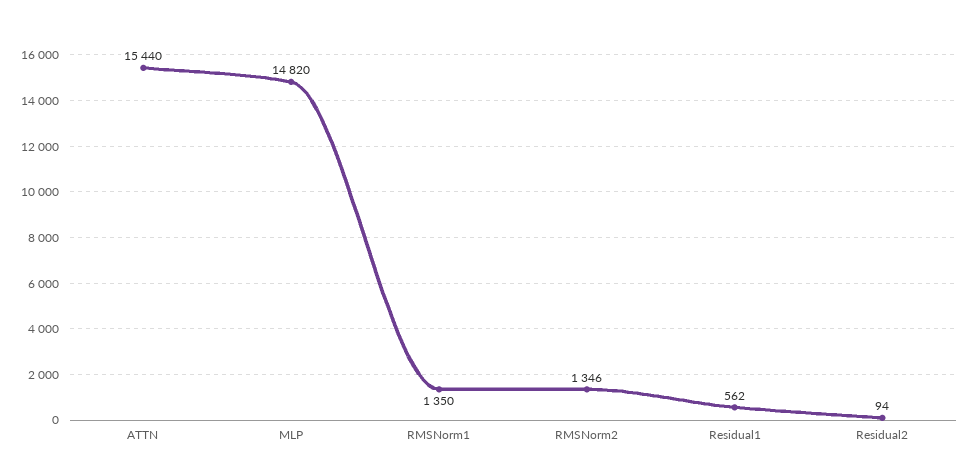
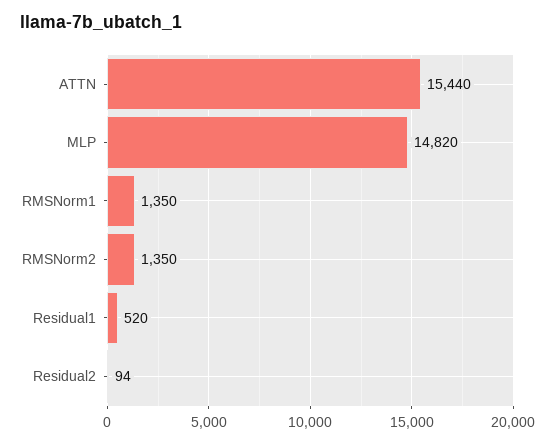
RMSNorm2: 1346 -> 1350
Residual1: 562 -> 520

